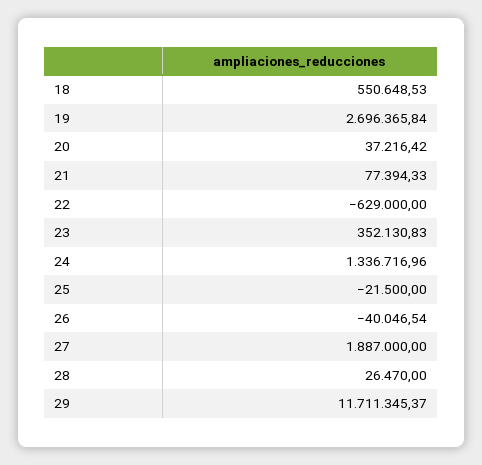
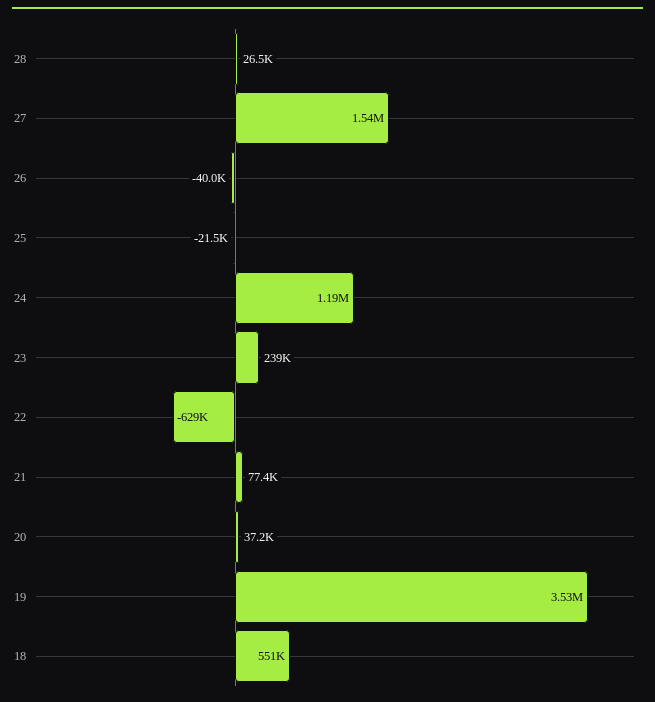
19: 2696365.84 -> 3530000
23: 352130.83 -> 239000
24: 1336716.96 -> 1190000
27: 1887000 -> 1540000
29: 11711345.37 -> none

